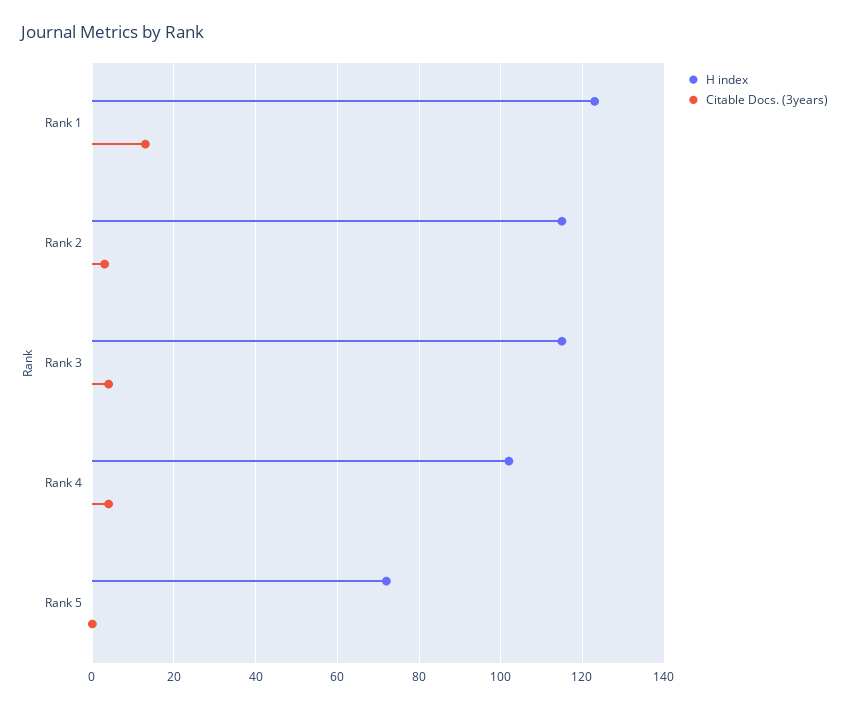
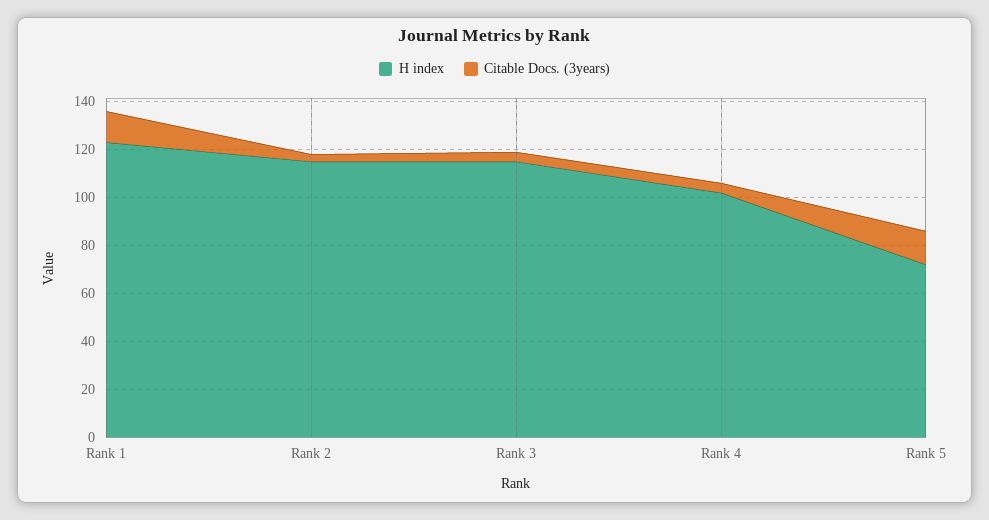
Citable Docs. (3years), Rank 5: 0 -> 15

